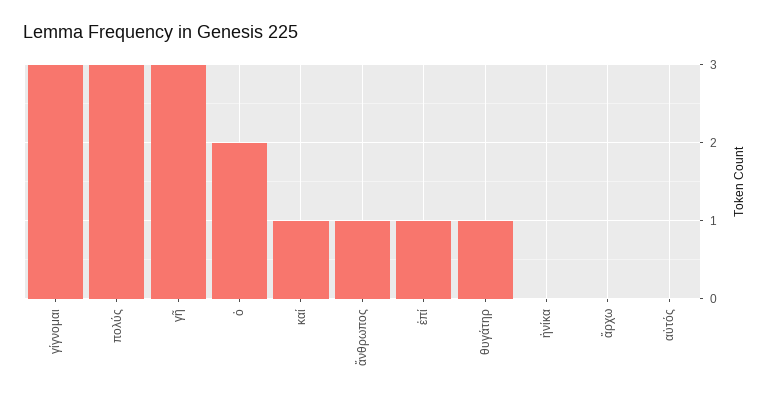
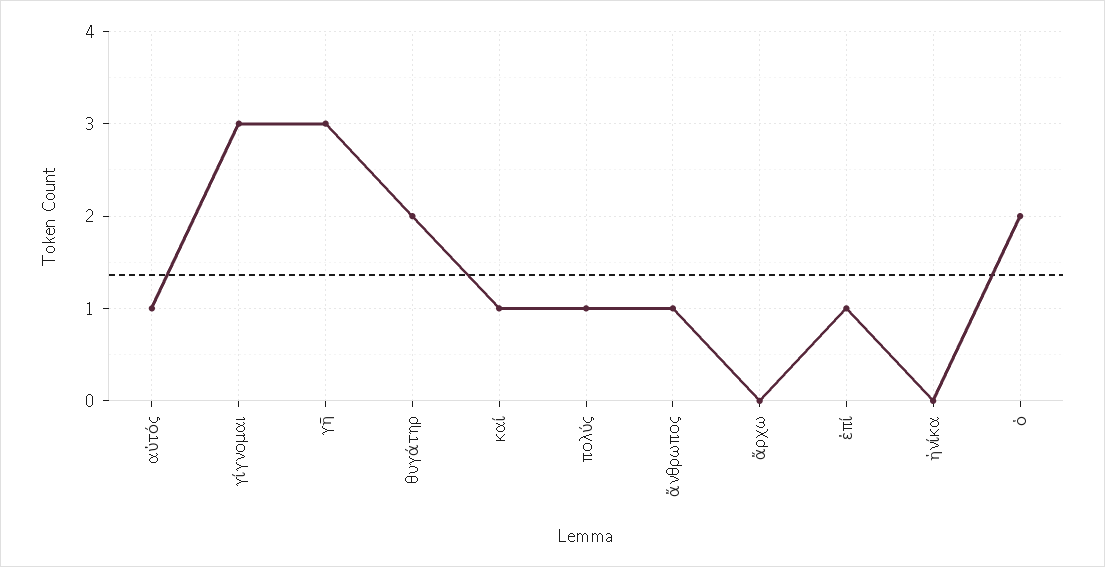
πολύς: 3 -> 1
θυγάτηρ: 1 -> 2
αὐτός: 0 -> 1

